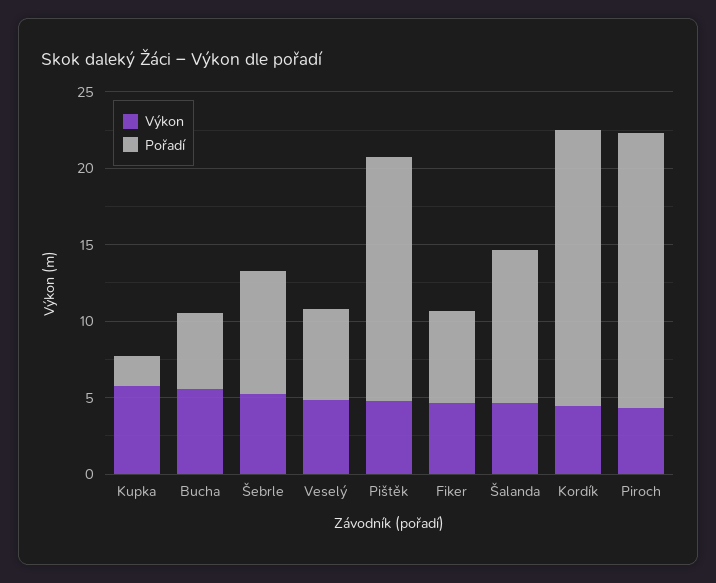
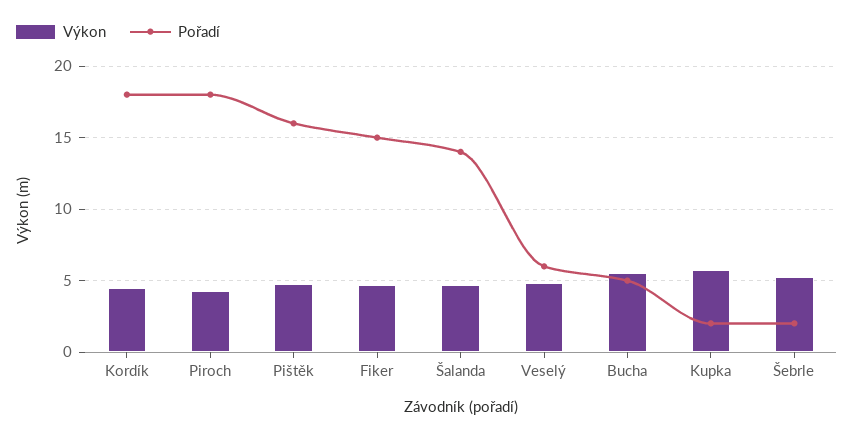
Pořadí, Šebrle: 8 -> 2
Pořadí, Fiker: 6 -> 15
Pořadí, Šalanda: 10 -> 14

